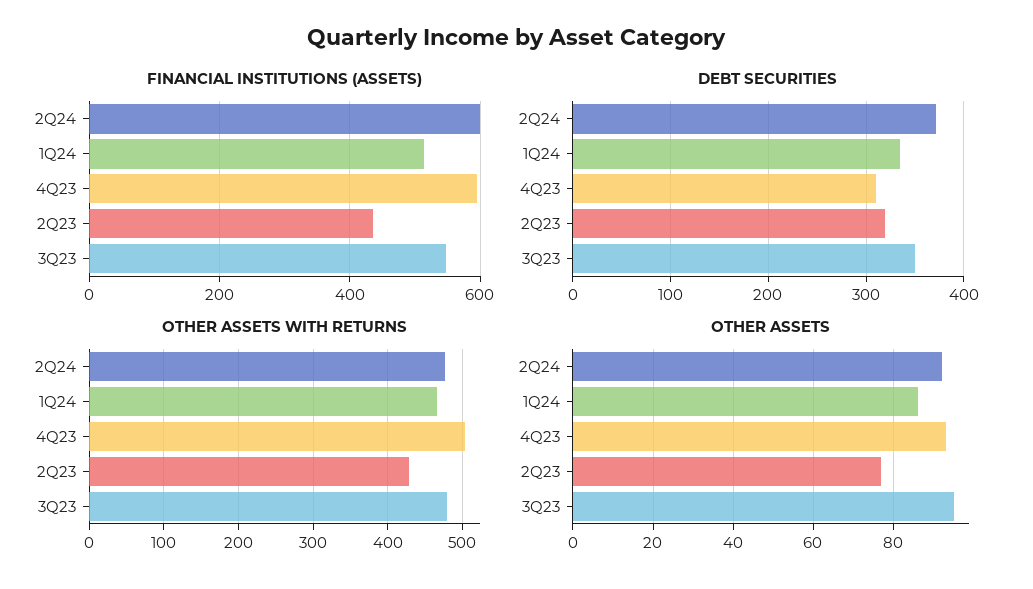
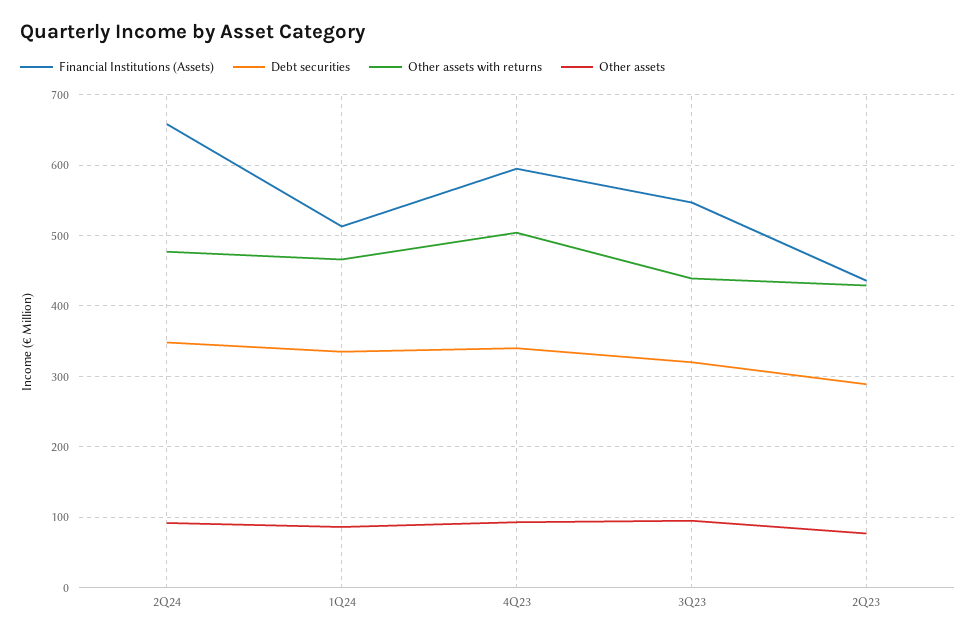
FINANCIAL INSTITUTIONS (ASSETS), 2Q24: 600 -> 660
DEBT SECURITIES, 2Q24: 370 -> 350
DEBT SECURITIES, 4Q23: 310 -> 340
DEBT SECURITIES, 2Q23: 320 -> 290
DEBT SECURITIES, 3Q23: 350 -> 320
OTHER ASSETS WITH RETURNS, 3Q23: 480 -> 440

